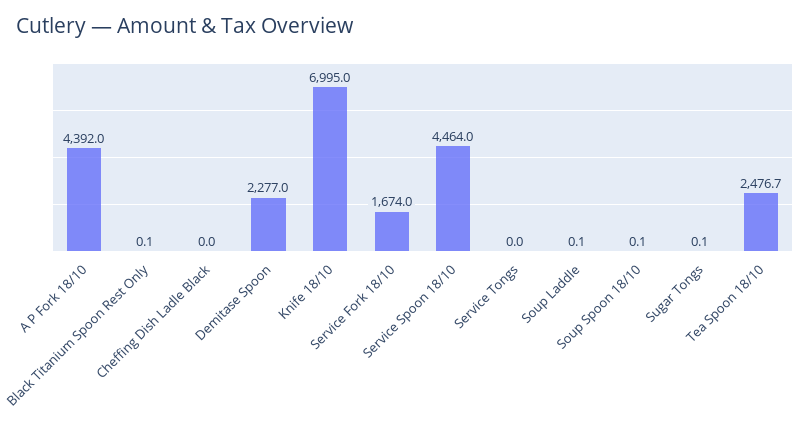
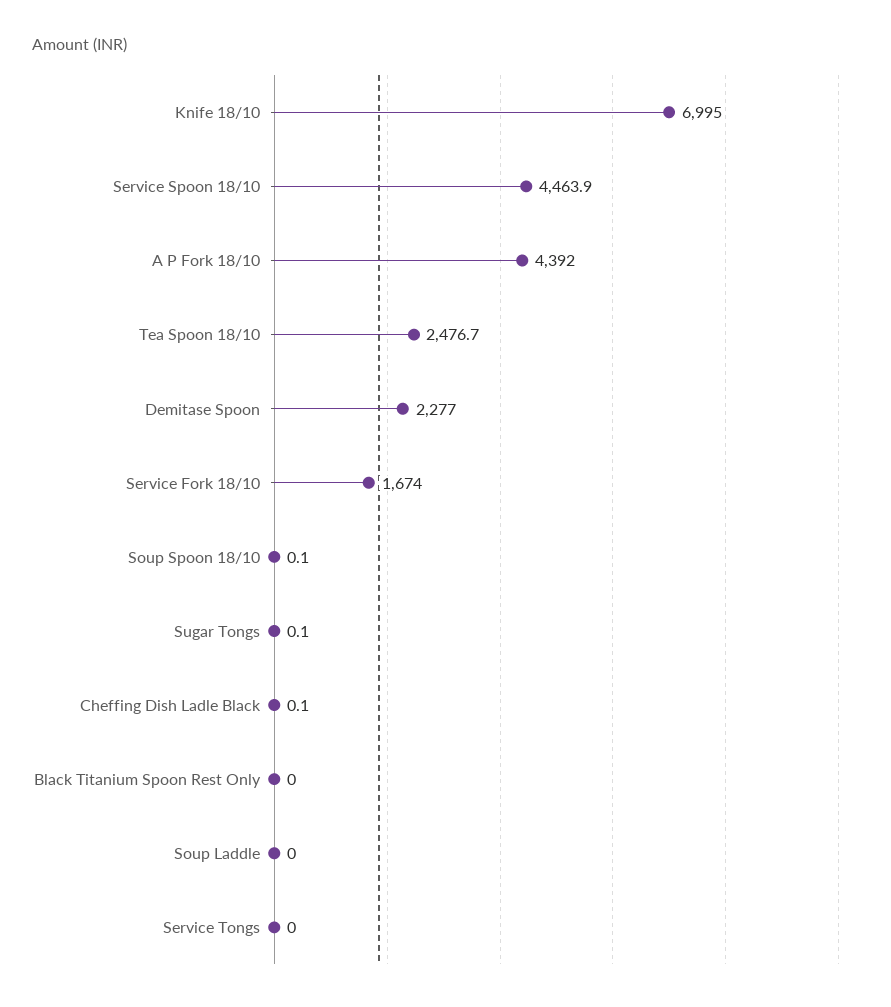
Black Titanium Spoon Rest Only: 0.1 -> 0
Cheffing Dish Ladle Black: 0 -> 0.1
Service Spoon 18/10: 4464 -> 4463.9
Soup Laddle: 0.1 -> 0

